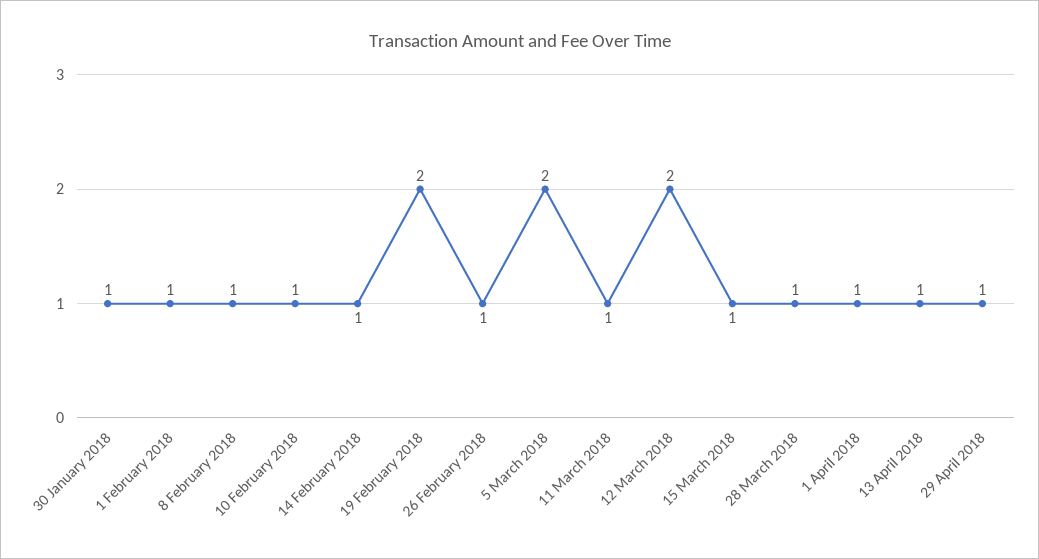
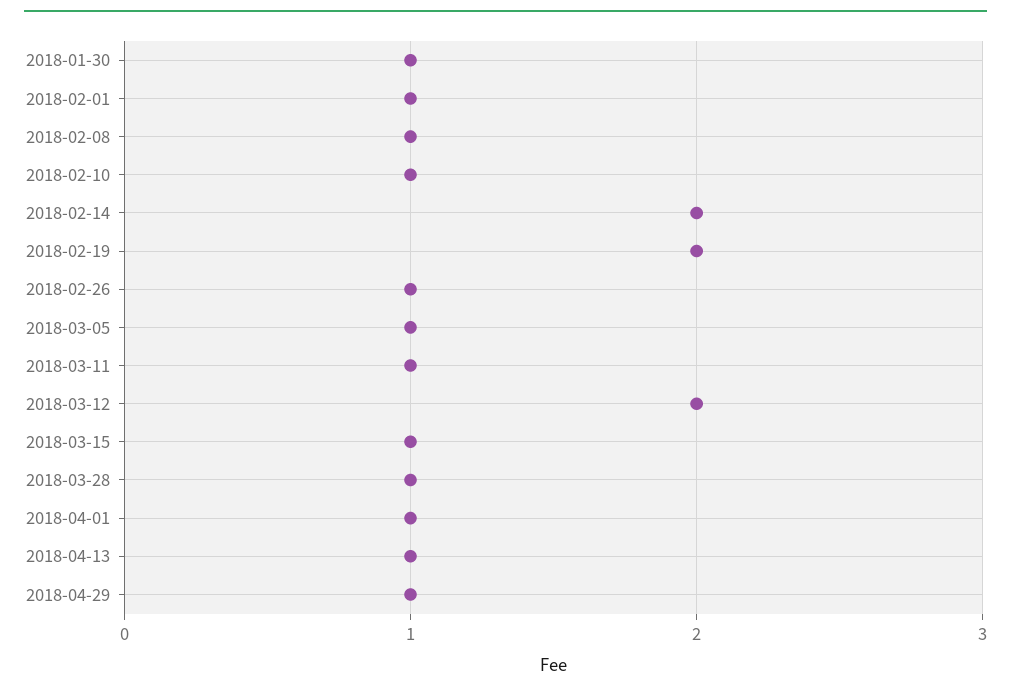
14 February 2018: 1 -> 2
5 March 2018: 2 -> 1

